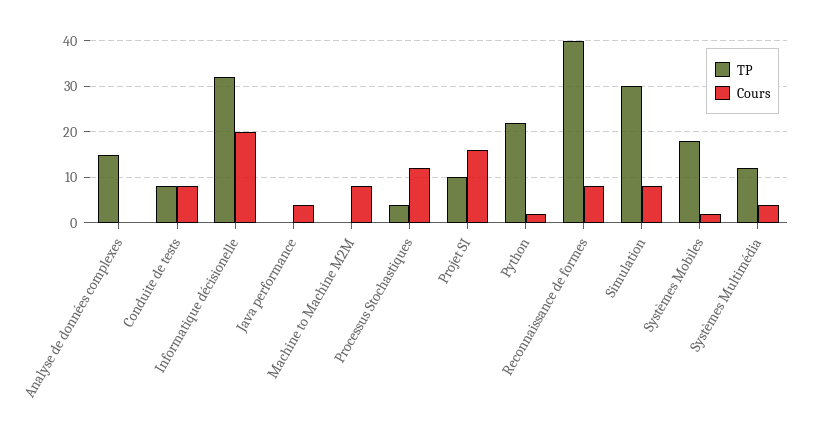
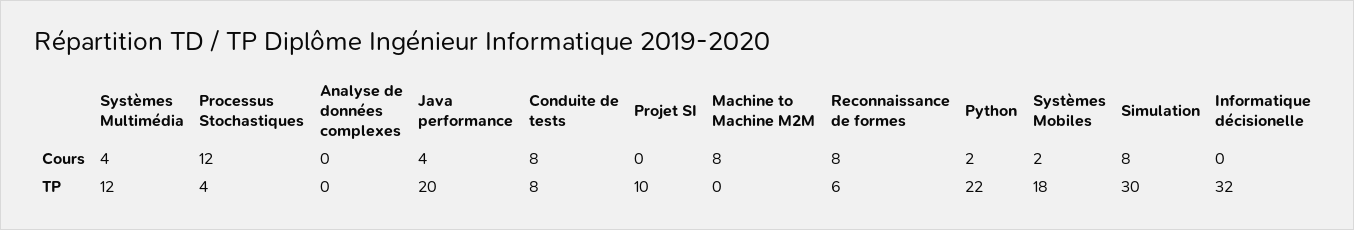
TP, Analyse de données complexes: 15 -> 0
Cours, Informatique décisionelle: 20 -> 0
TP, Java performance: 0 -> 20
Cours, Projet SI: 15 -> 0
TP, Reconnaissance de formes: 40 -> 6

